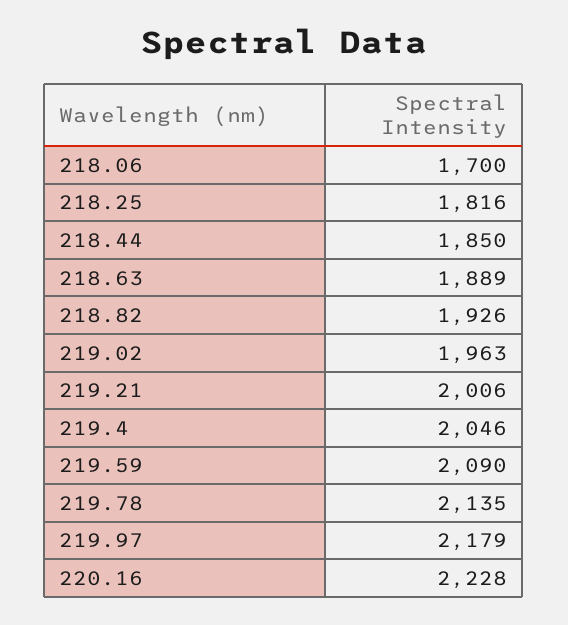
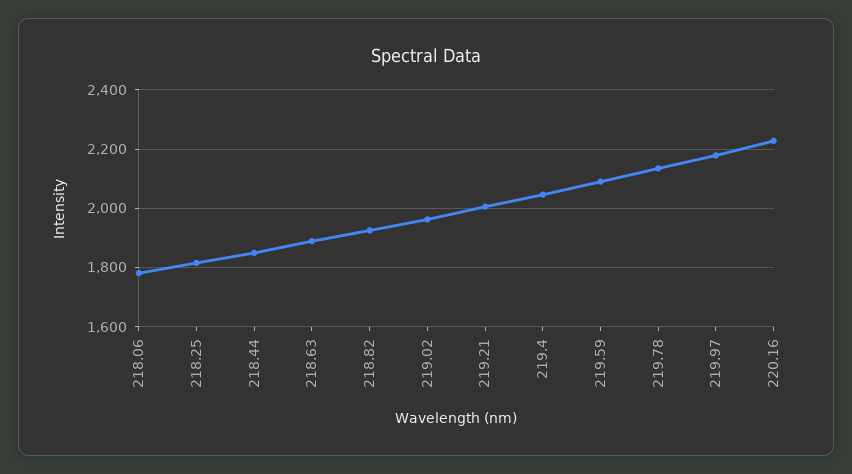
218.06: 1700 -> 1775

